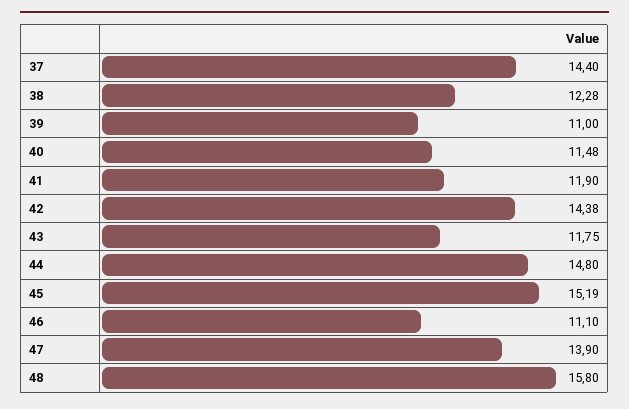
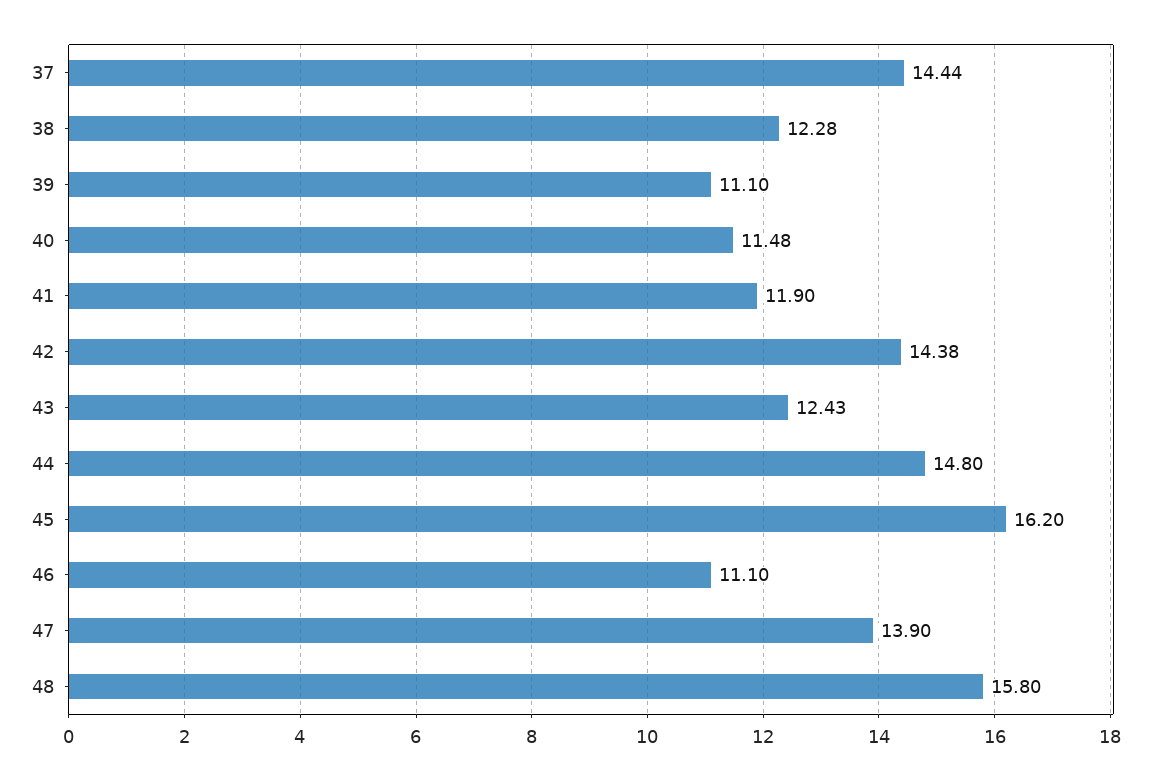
37: 14.4 -> 14.44
39: 11 -> 11.1
43: 11.75 -> 12.43
45: 15.19 -> 16.2

